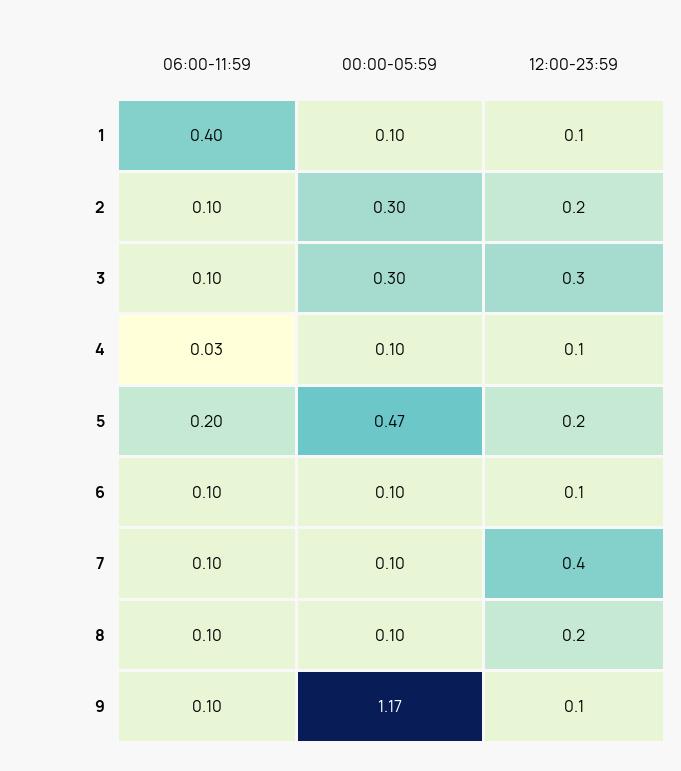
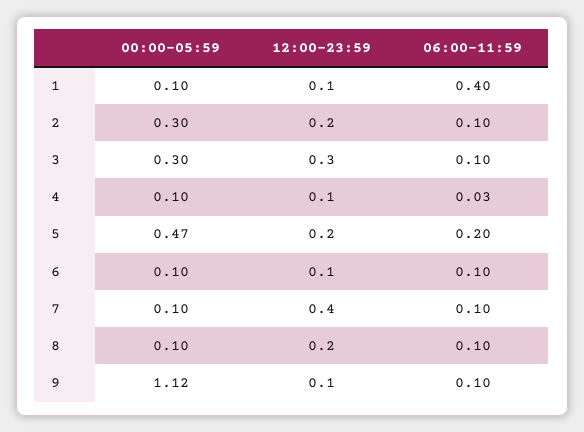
00:00-05:59, 9: 1.17 -> 1.12

